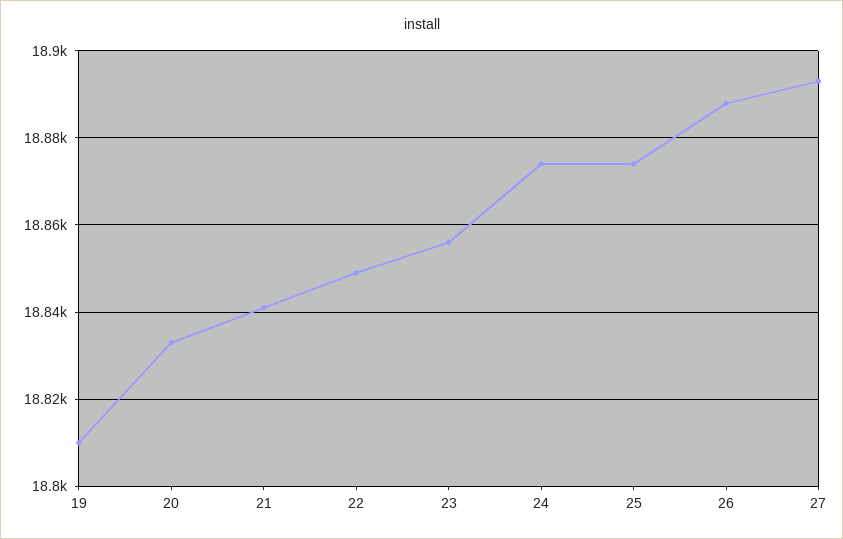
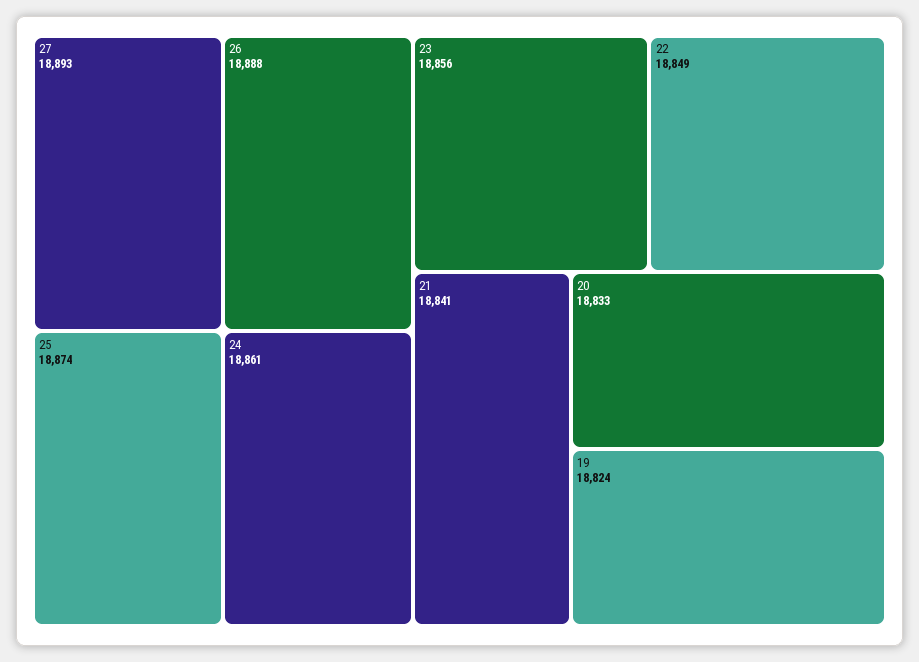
19: 18810 -> 18824
24: 18875 -> 18861

